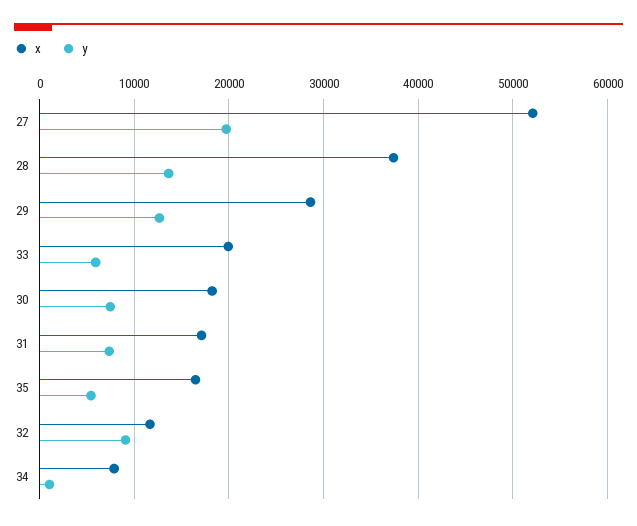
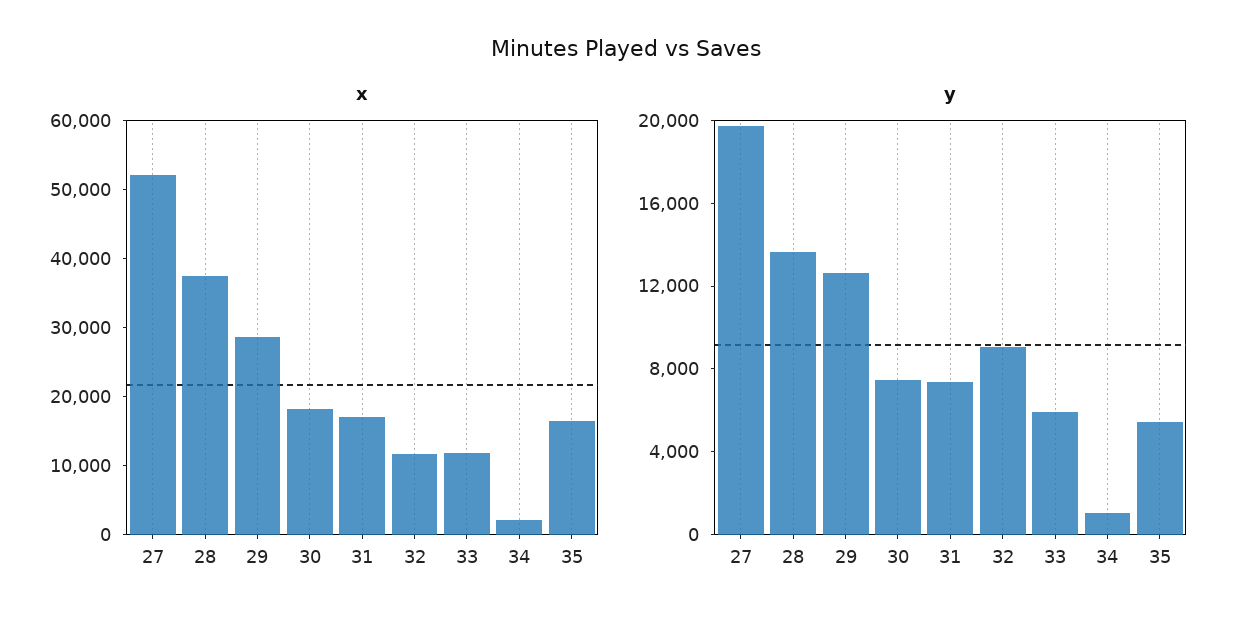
x, 33: 20000 -> 12000
x, 34: 8000 -> 2000

